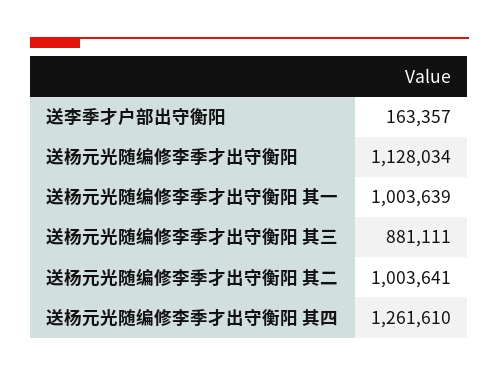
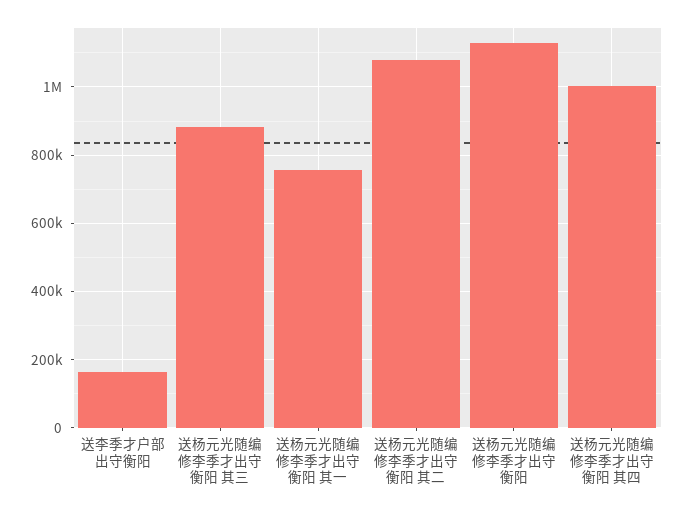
送杨元光随编修李季才出守衡阳 其一: 1003639 -> 760000
送杨元光随编修李季才出守衡阳 其二: 1003641 -> 1080000
送杨元光随编修李季才出守衡阳 其四: 1261610 -> 1000000

